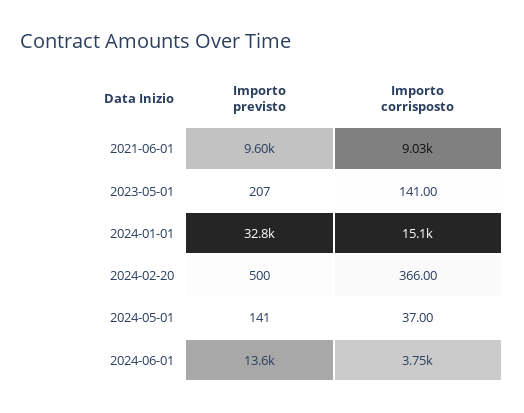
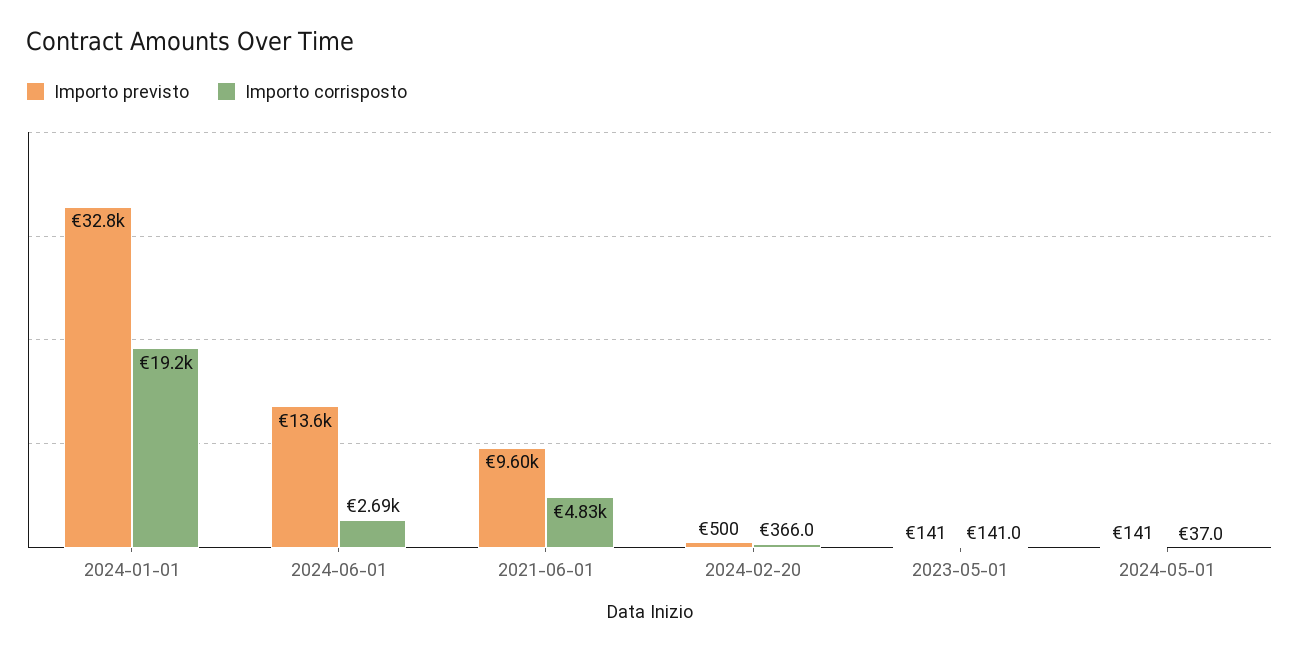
Importo corrisposto, 2021-06-01: 9030 -> 4830
Importo previsto, 2023-05-01: 207 -> 141
Importo corrisposto, 2024-01-01: 15100 -> 19200
Importo corrisposto, 2024-06-01: 3750 -> 2690

